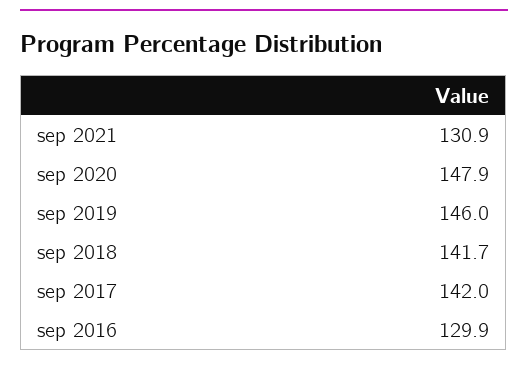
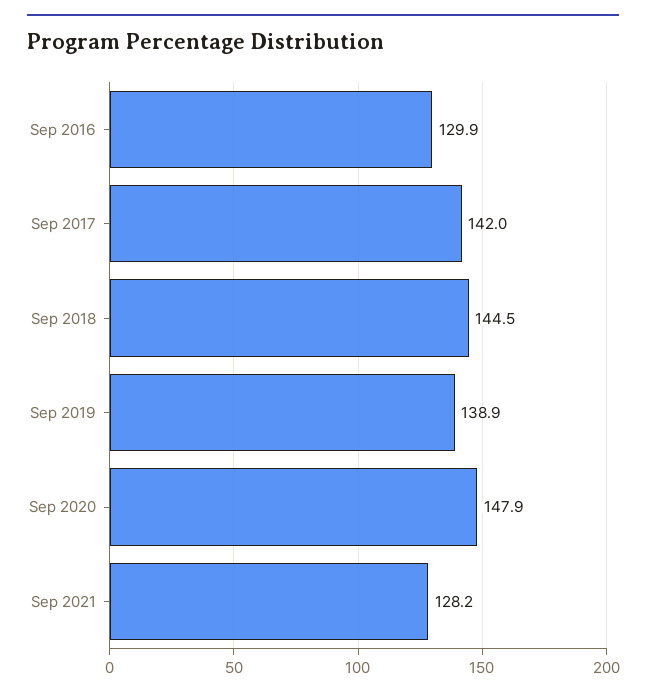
sep 2021: 130.9 -> 128.2
sep 2019: 146 -> 138.9
sep 2018: 141.7 -> 144.5

